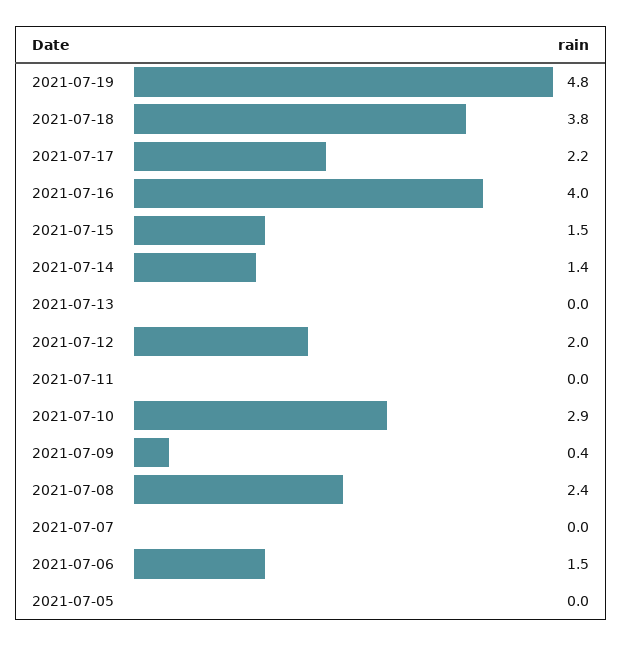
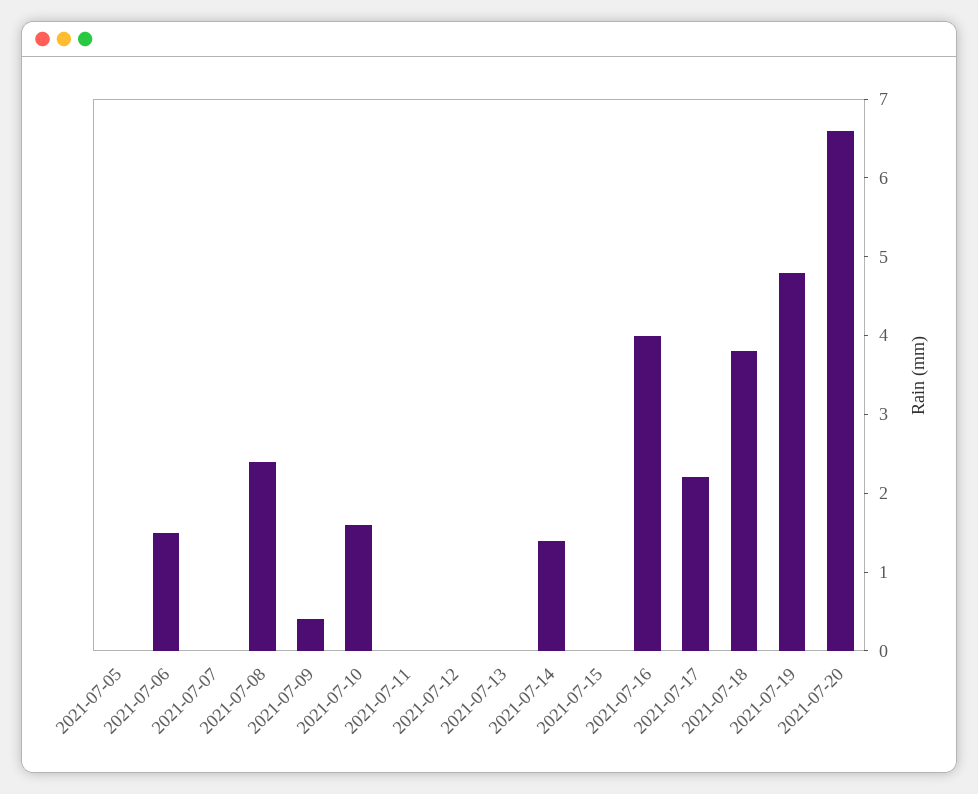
2021-07-15: 1.5 -> 0
2021-07-12: 2 -> 0
2021-07-10: 2.9 -> 1.5
2021-07-20: none -> 6.5

